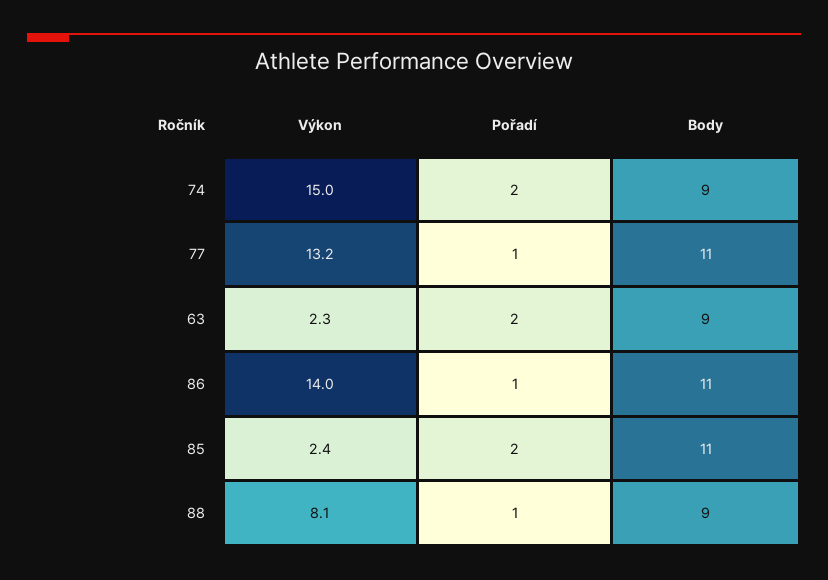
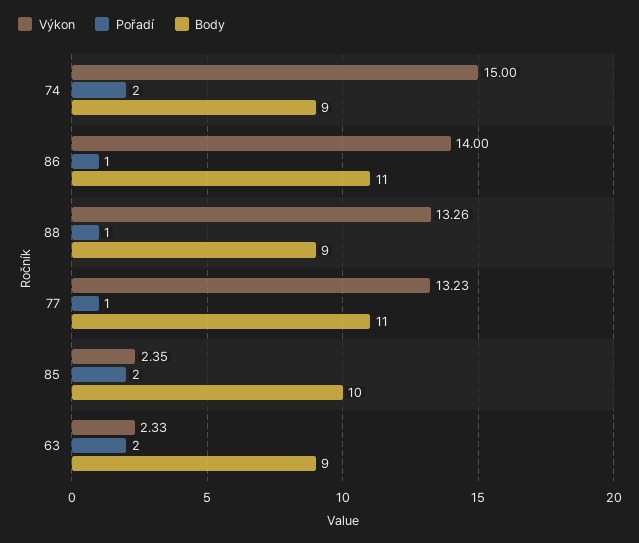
Body, 85: 11 -> 10
Výkon, 88: 8.1 -> 13.26

